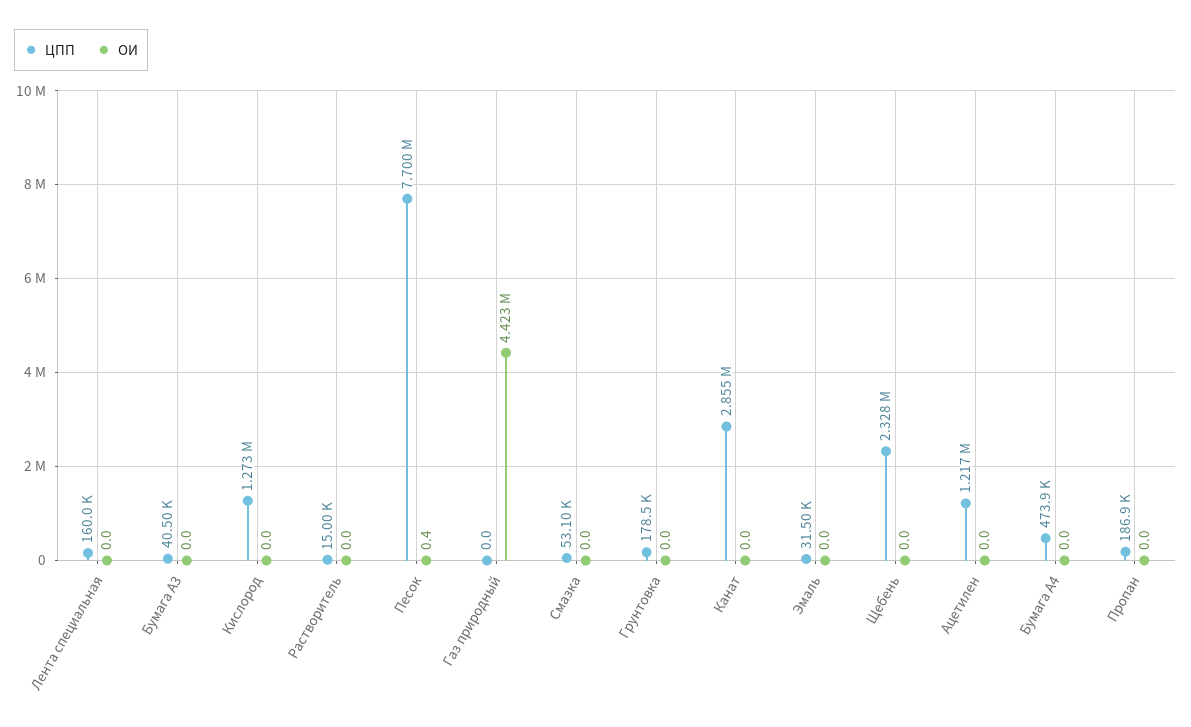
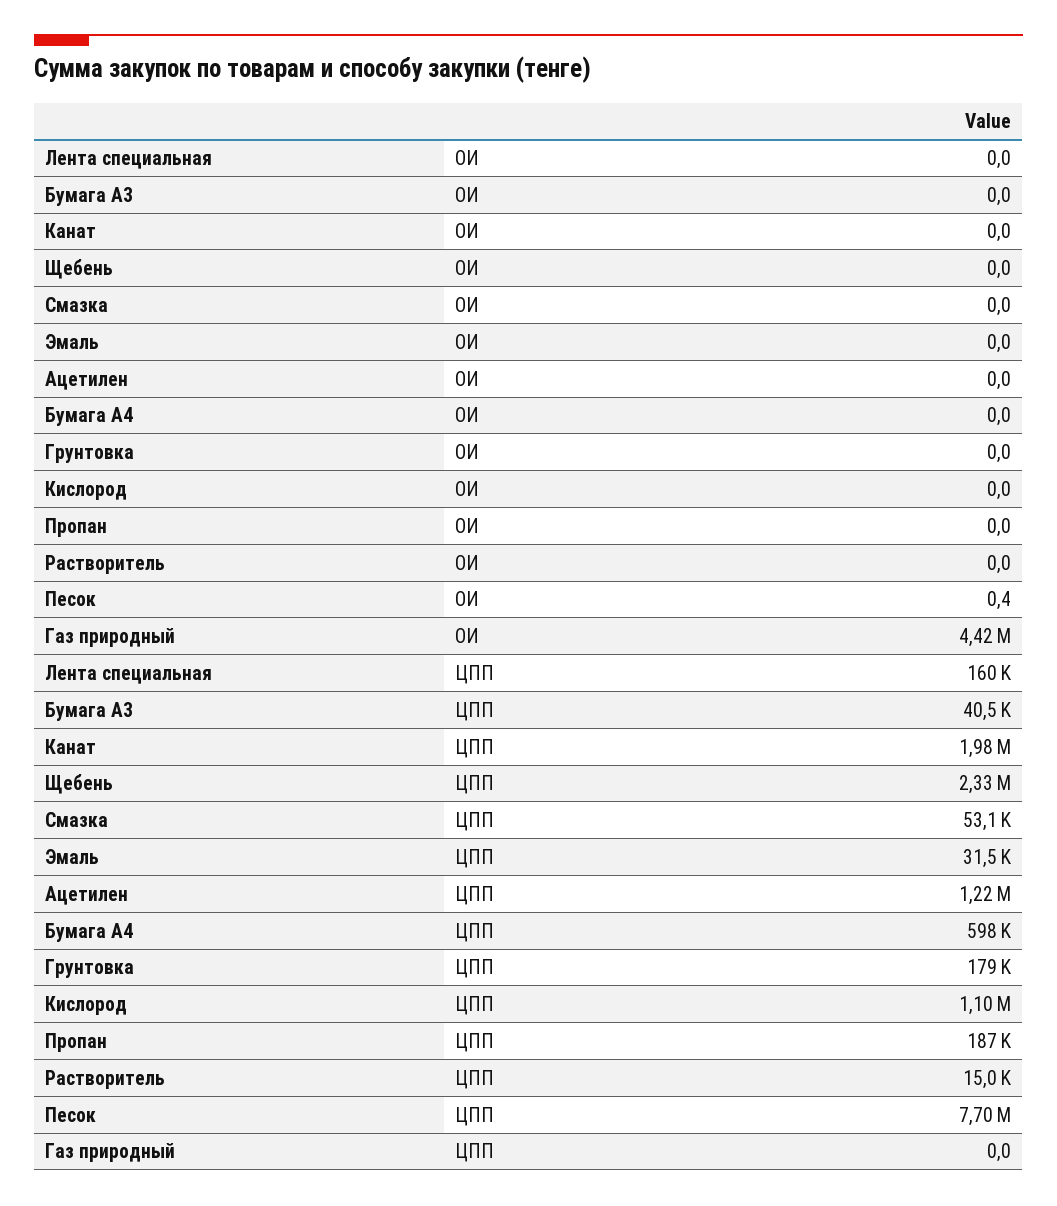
ЦПП, Кислород: 1273000 -> 1100000
ЦПП, Канат: 2855000 -> 1980000
ЦПП, Бумага А4: 473900 -> 598000

